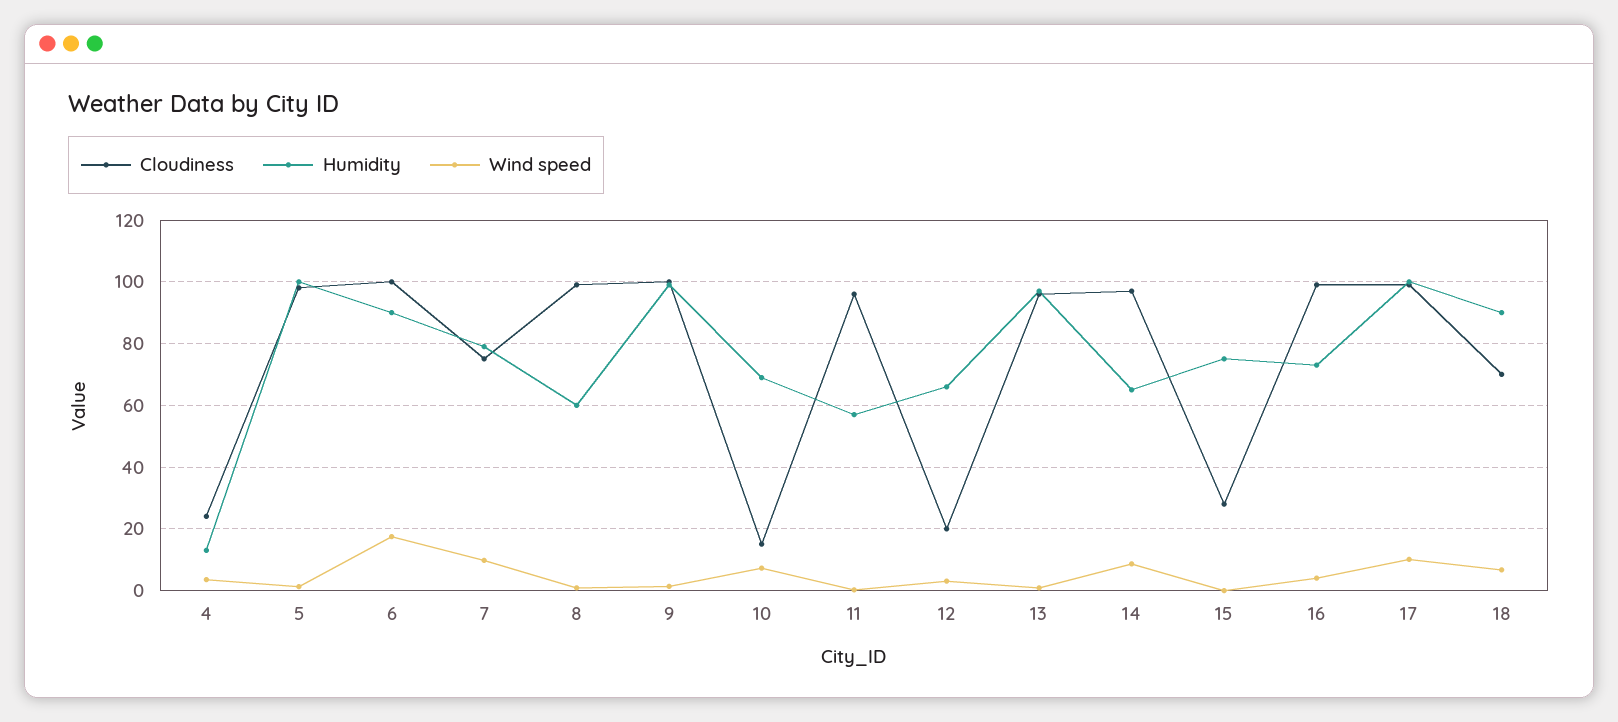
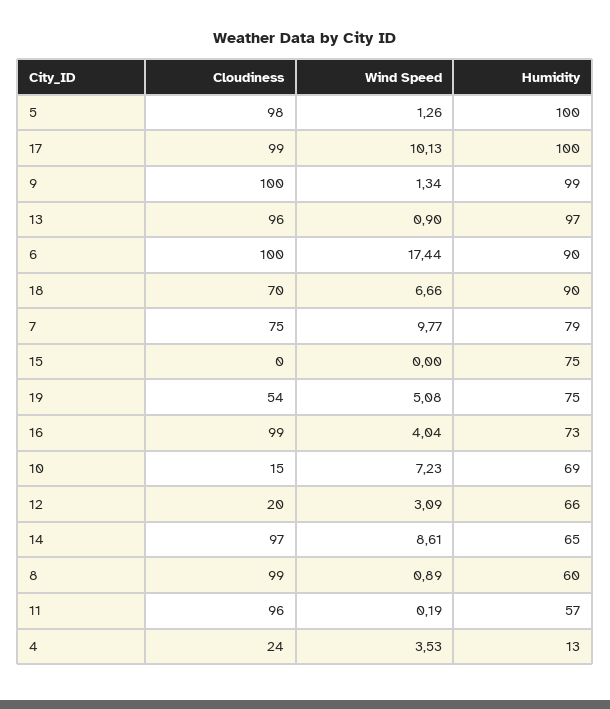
Cloudiness, 15: 28 -> 0
Cloudiness, 19: none -> 54
Wind speed, 19: none -> 5.08
Humidity, 19: none -> 75

